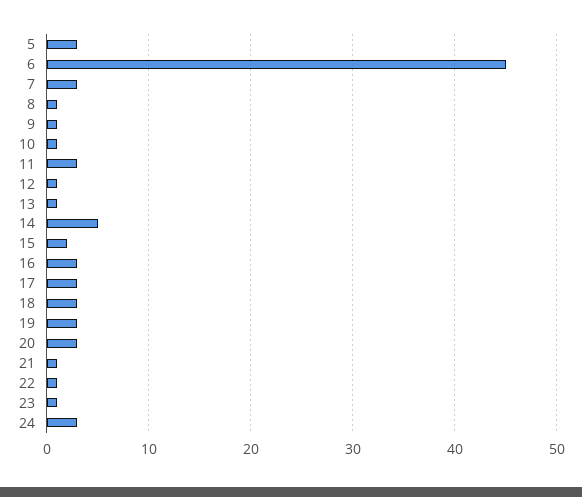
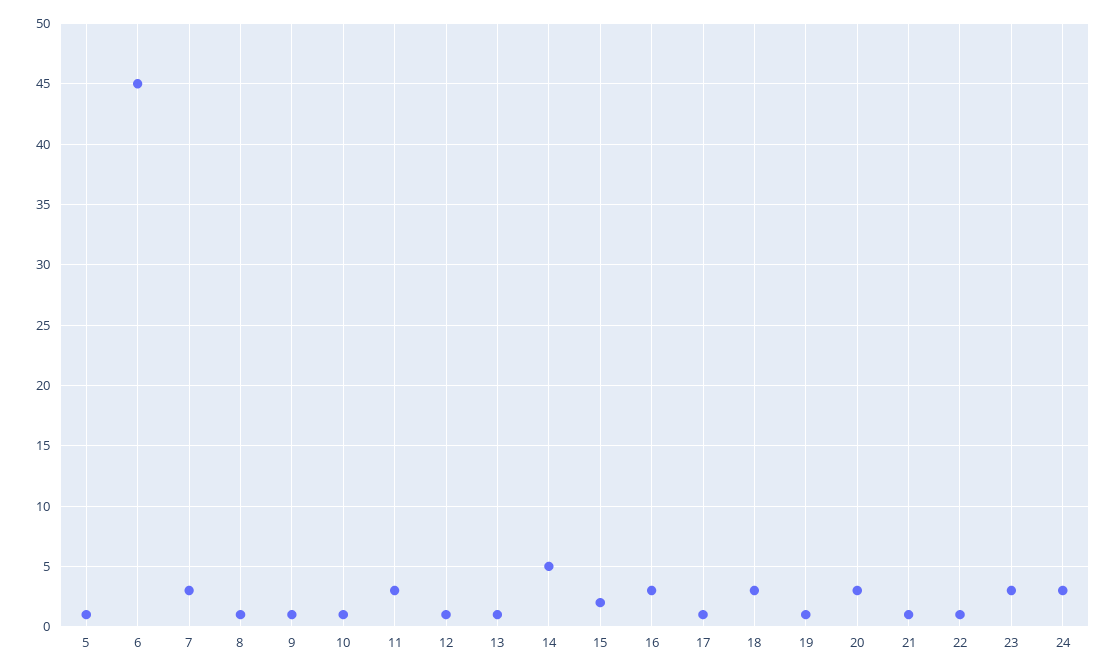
5: 3 -> 1
17: 3 -> 1
19: 3 -> 1
23: 1 -> 3

